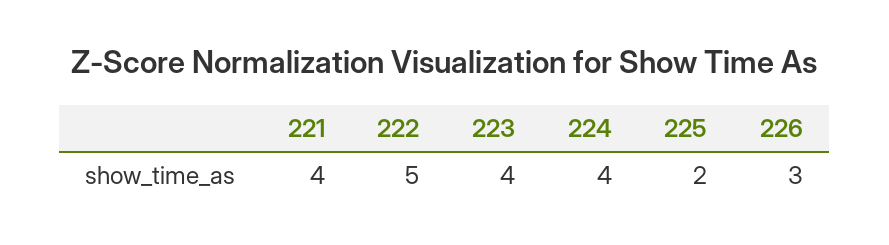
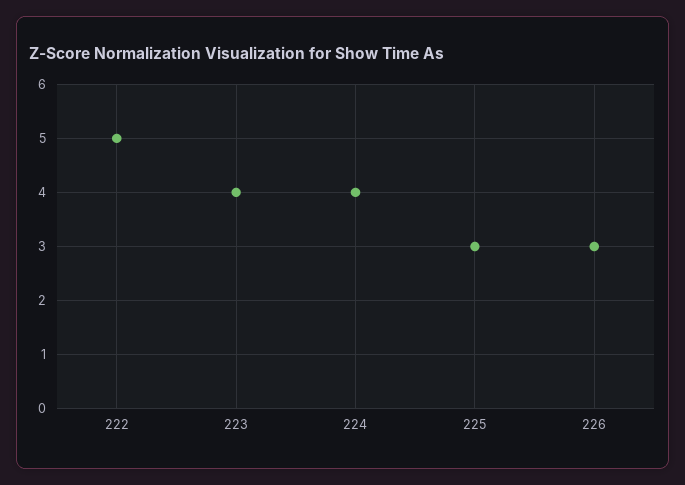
221: 4 -> none
225: 2 -> 3

